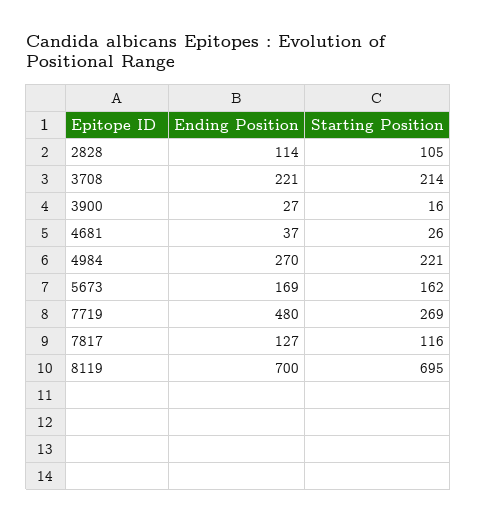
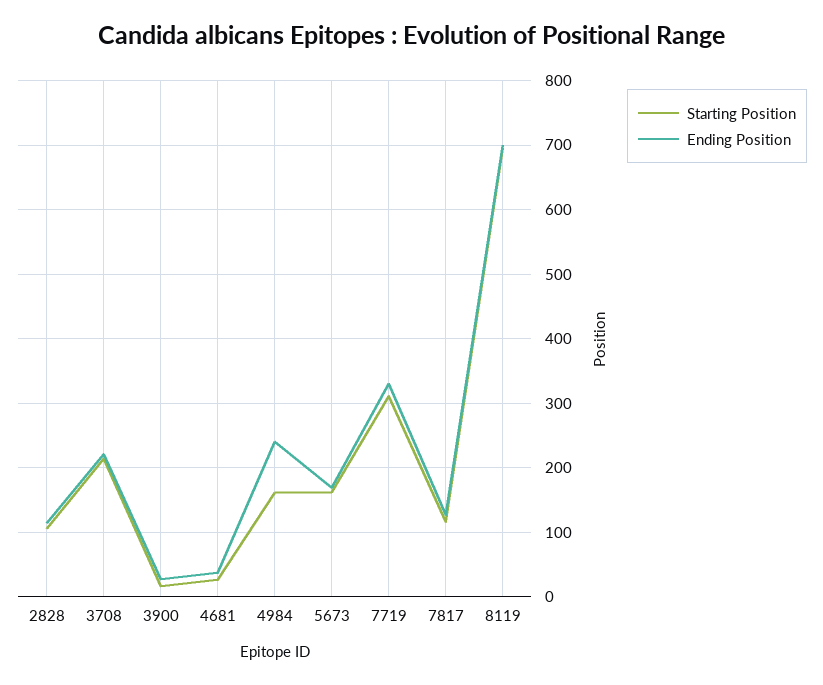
Ending Position, 4984: 270 -> 240
Starting Position, 4984: 221 -> 160
Ending Position, 7719: 480 -> 330
Starting Position, 7719: 269 -> 310

